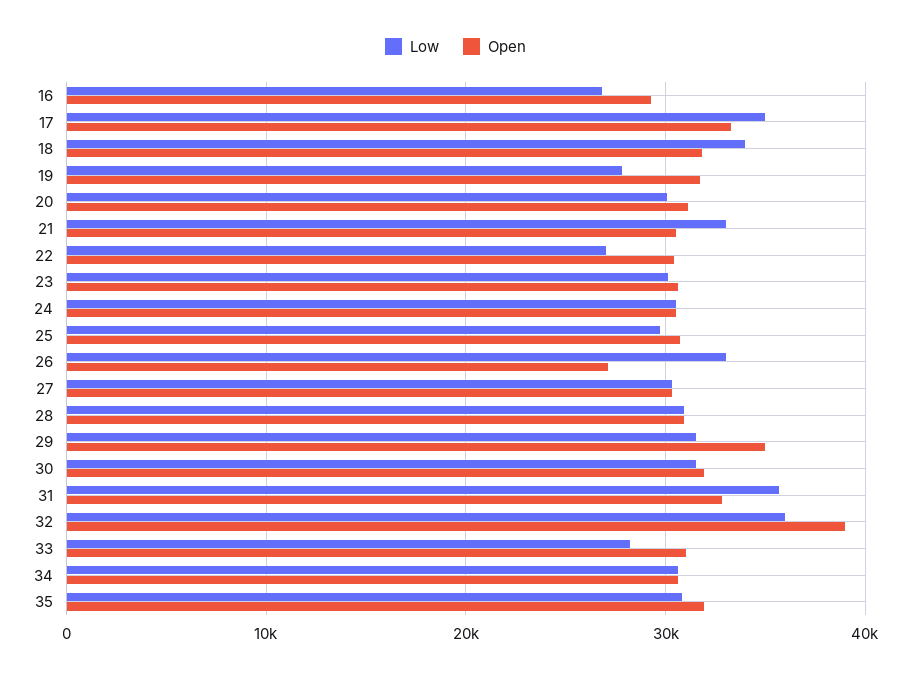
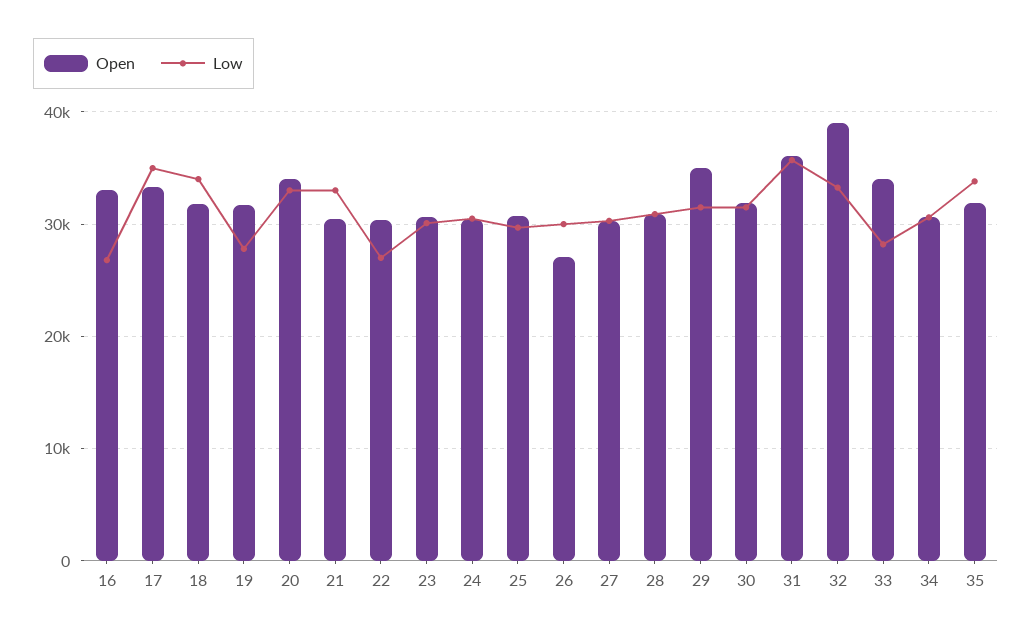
Open, 16: 29000 -> 33000
Low, 20: 30000 -> 33000
Open, 20: 31000 -> 34000
Low, 26: 33000 -> 30000
Open, 31: 33000 -> 36000
Low, 32: 36000 -> 33000
Open, 33: 31000 -> 34000
Low, 35: 31000 -> 34000

